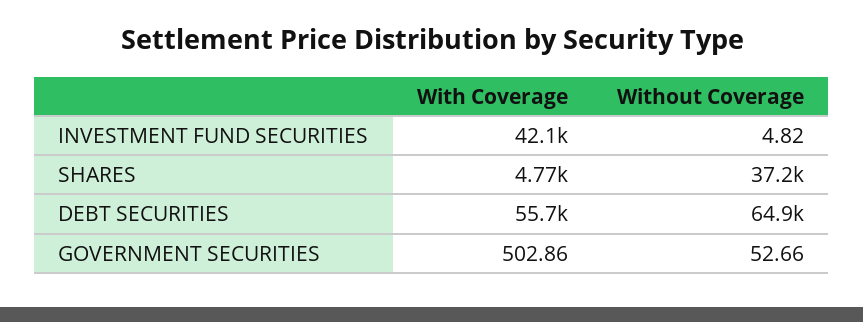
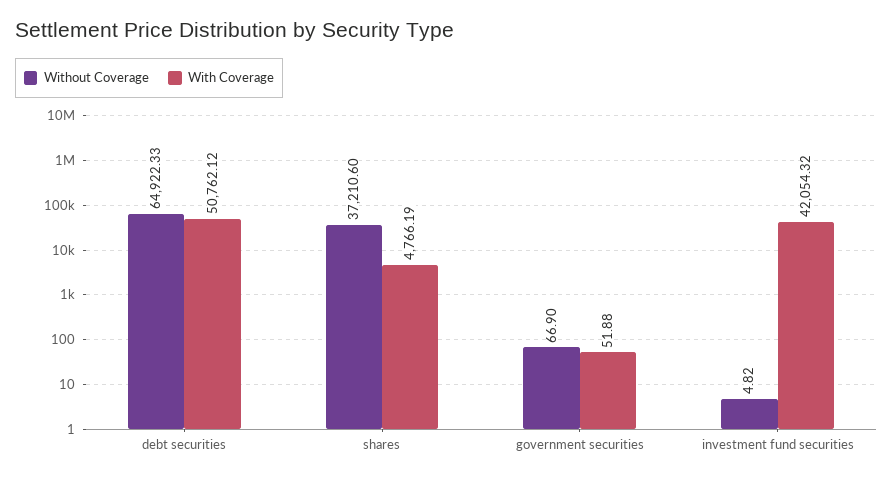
With Coverage, DEBT SECURITIES: 55700 -> 50762.12
With Coverage, GOVERNMENT SECURITIES: 502.86 -> 51.88
Without Coverage, GOVERNMENT SECURITIES: 52.66 -> 66.9

